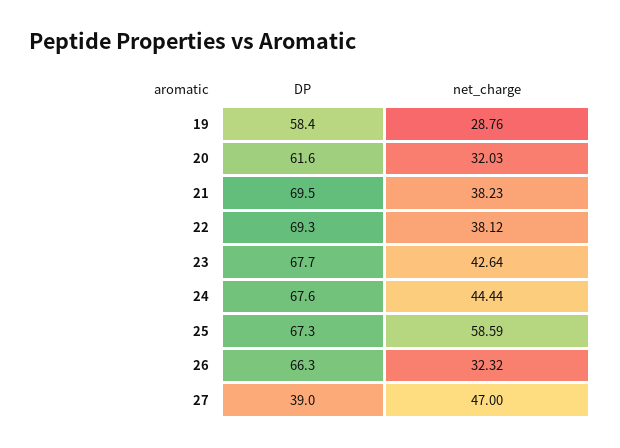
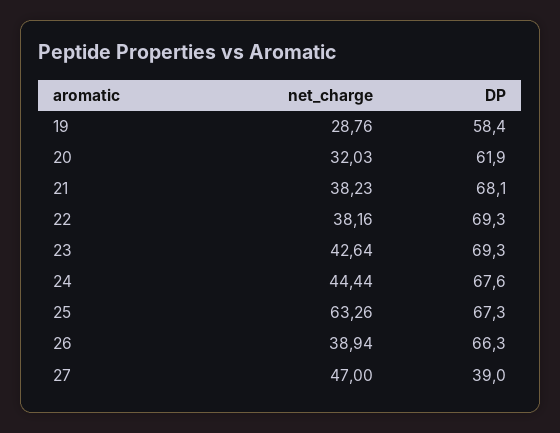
DP, 20: 61.6 -> 61.9
DP, 21: 69.5 -> 68.1
net_charge, 22: 38.12 -> 38.16
DP, 23: 67.7 -> 69.3
net_charge, 25: 58.59 -> 63.26
net_charge, 26: 32.32 -> 38.94

